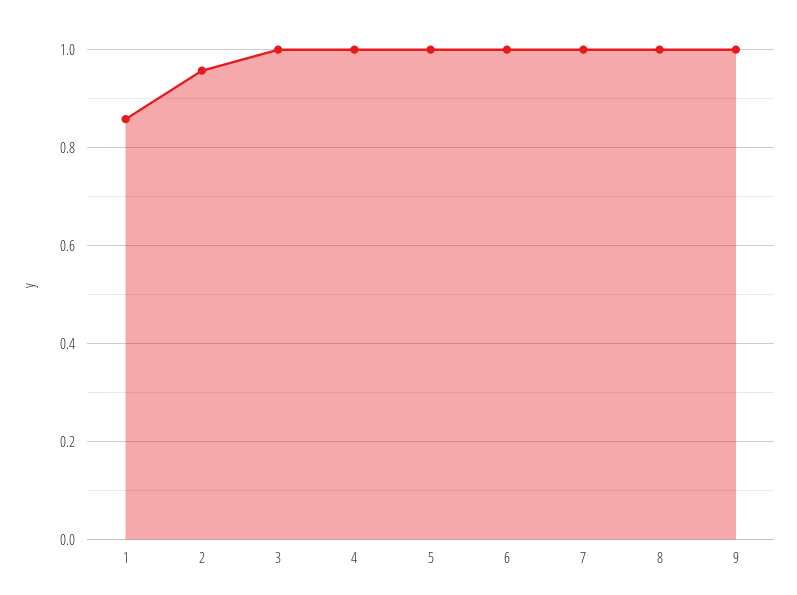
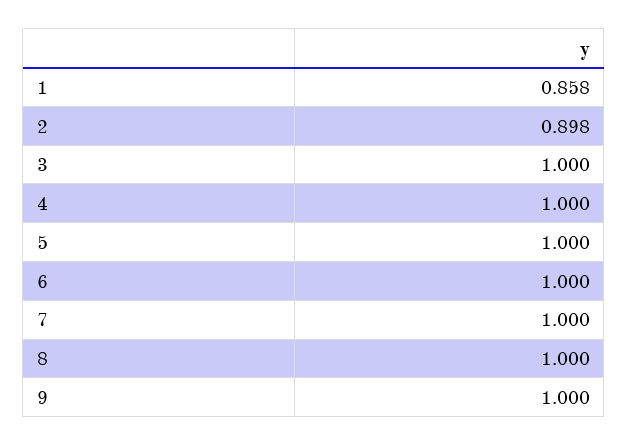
2: 0.96 -> 0.898

